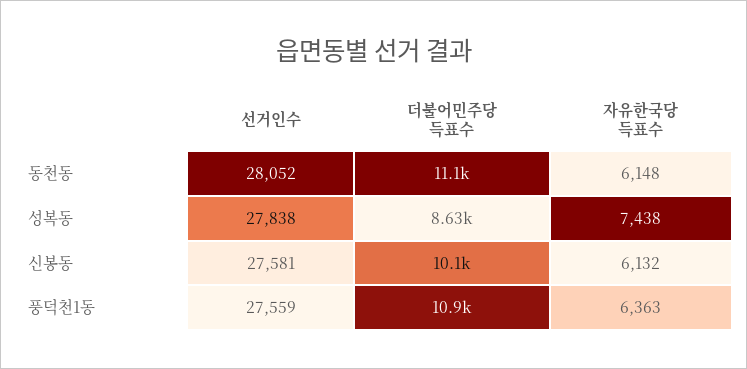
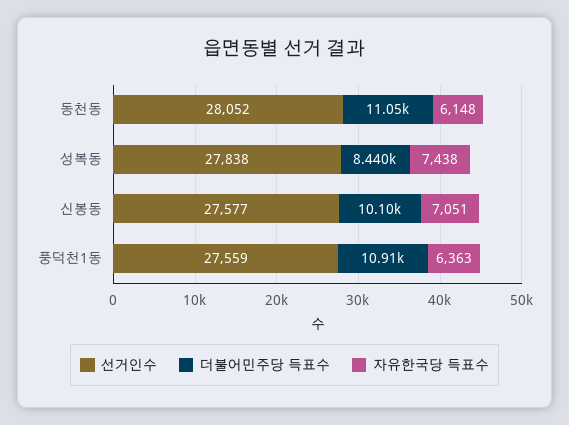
더불어민주당 득표수, 성복동: 8630 -> 8440
선거인수, 신봉동: 27581 -> 27577
자유한국당 득표수, 신봉동: 6132 -> 7051

